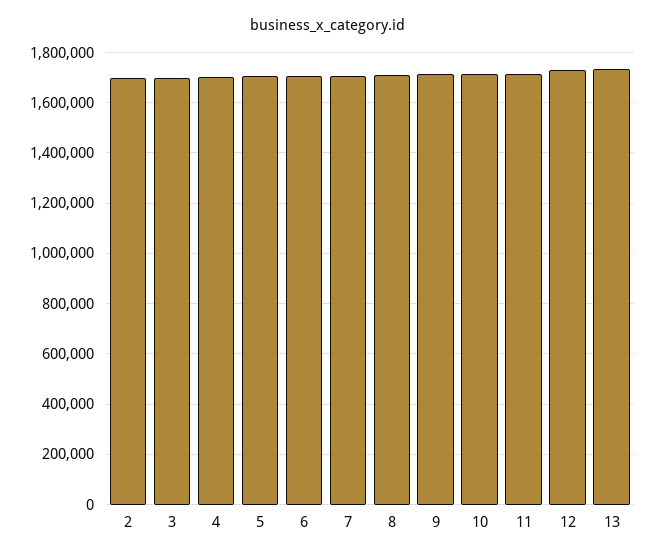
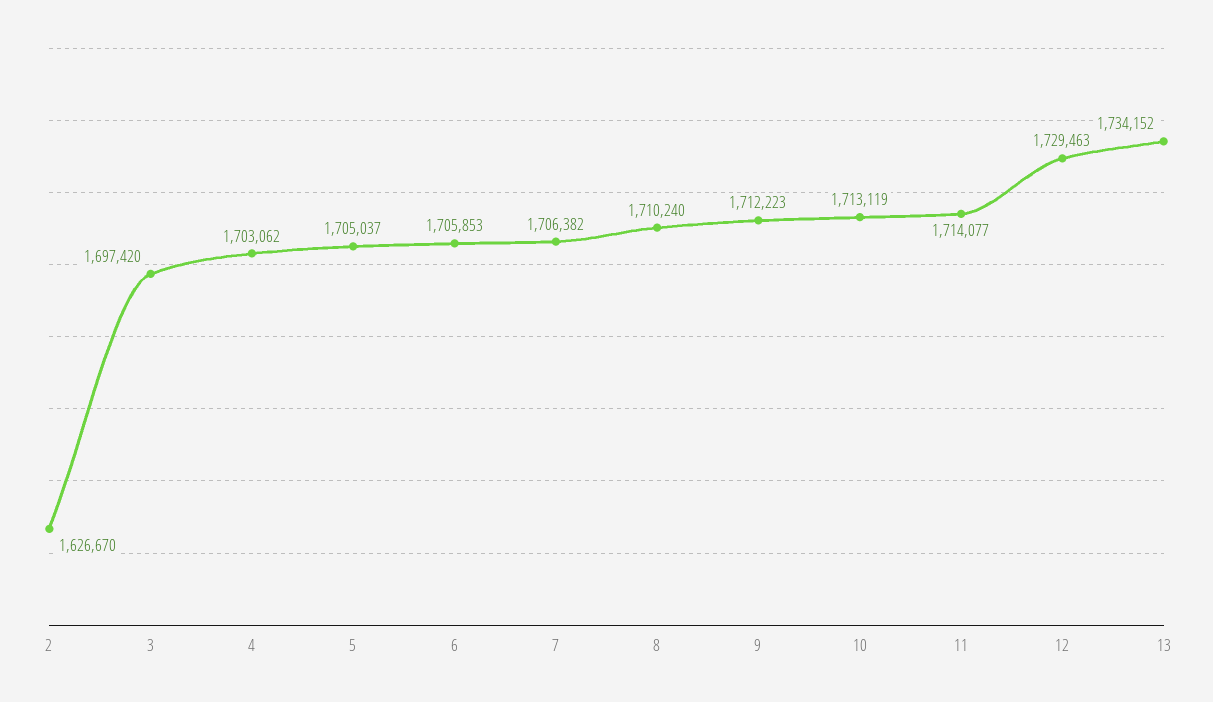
2: 1700000 -> 1626670

